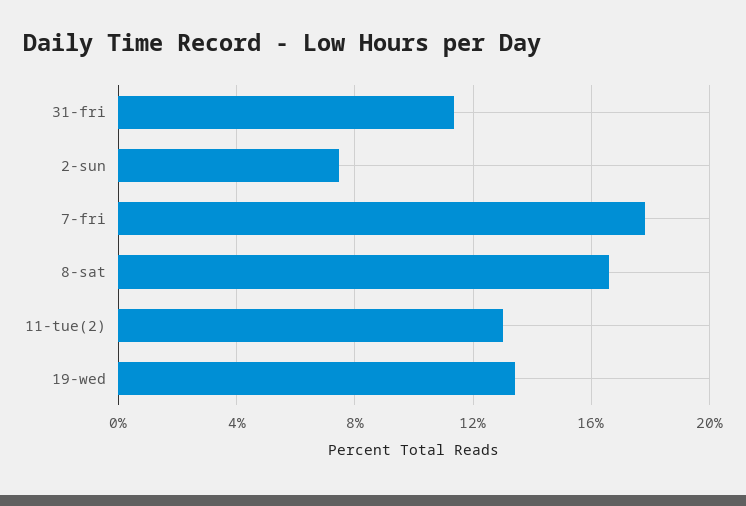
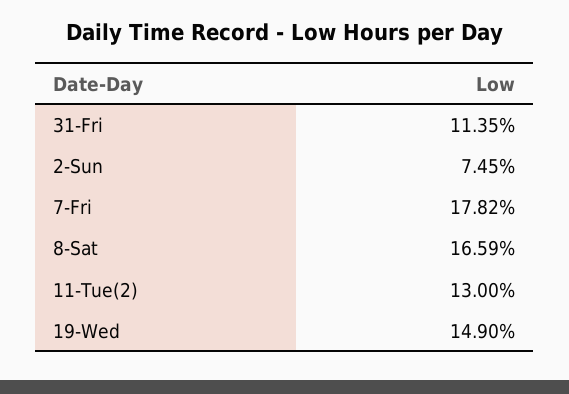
19-wed: 13.5 -> 14.9

